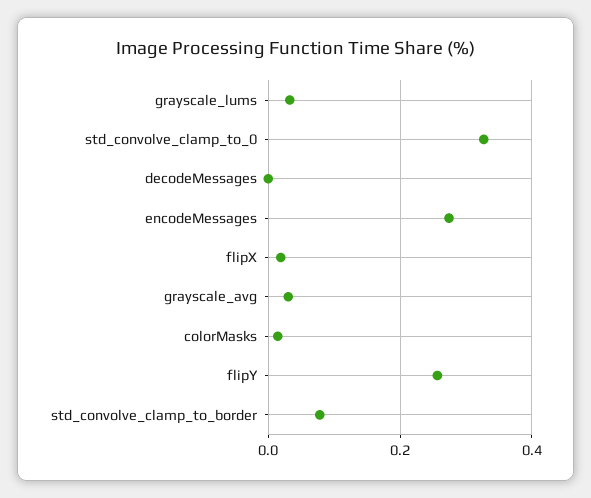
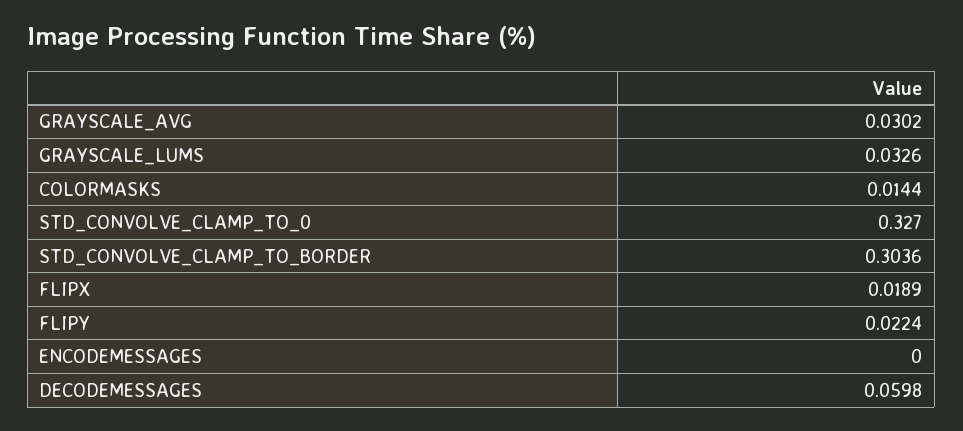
decodeMessages: 0 -> 0.0598
encodeMessages: 0.28 -> 0
flipY: 0.26 -> 0.0224
std_convolve_clamp_to_border: 0.08 -> 0.3036

